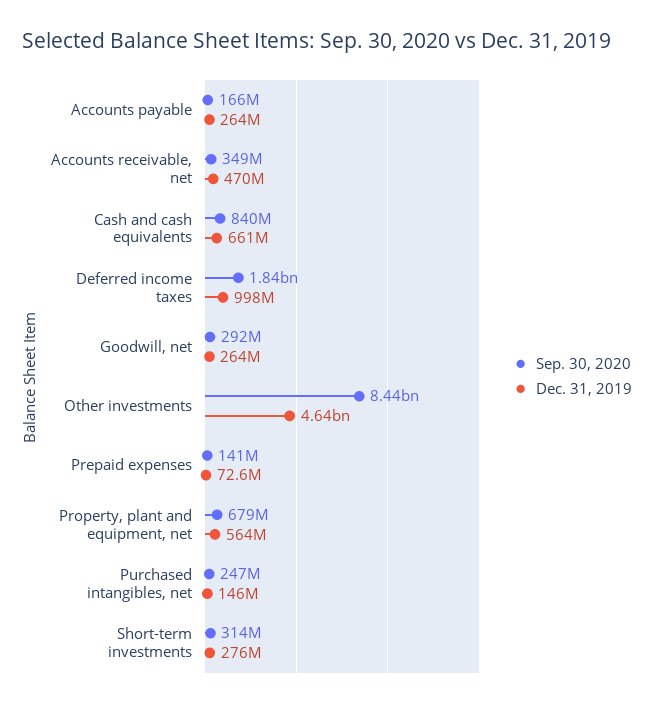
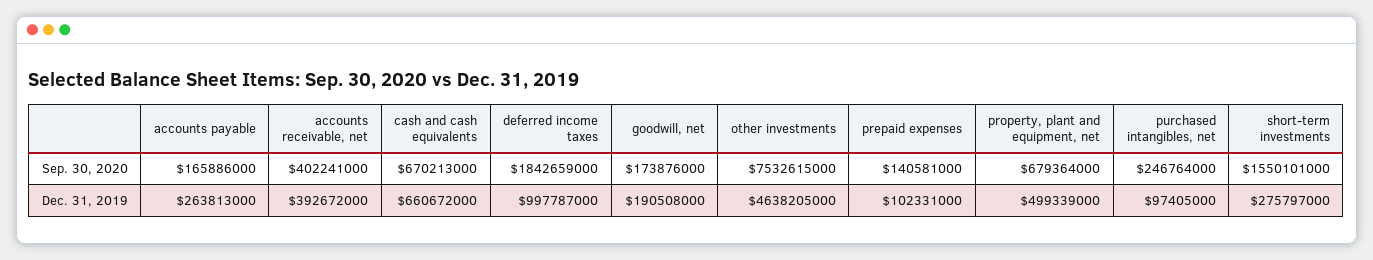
Sep. 30, 2020, Accounts receivable, net: 349000000 -> 402241000
Dec. 31, 2019, Accounts receivable, net: 470000000 -> 392672000
Sep. 30, 2020, Cash and cash equivalents: 840000000 -> 670213000
Sep. 30, 2020, Goodwill, net: 292000000 -> 173876000
Dec. 31, 2019, Goodwill, net: 264000000 -> 190508000
Sep. 30, 2020, Other investments: 8440000000 -> 7532615000
Dec. 31, 2019, Prepaid expenses: 72600000 -> 102331000
Dec. 31, 2019, Property, plant and equipment, net: 564000000 -> 499339000
Dec. 31, 2019, Purchased intangibles, net: 146000000 -> 97405000
Sep. 30, 2020, Short-term investments: 314000000 -> 1550101000

